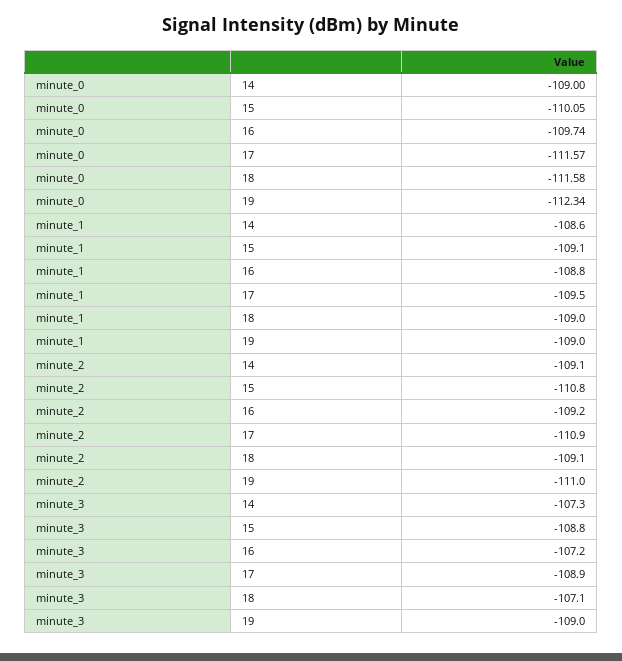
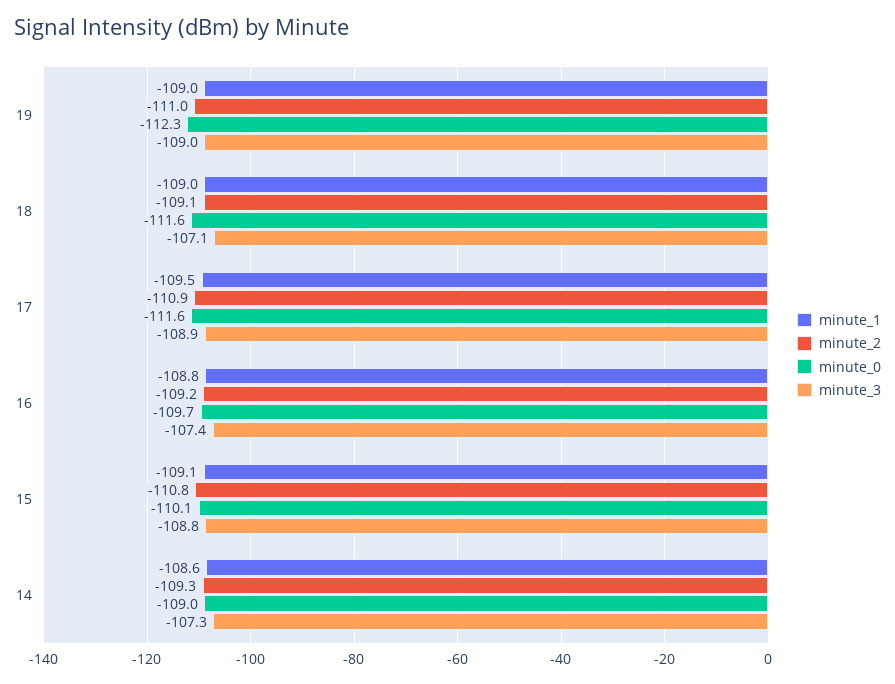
minute_2, 14: -109.1 -> -109.3
minute_3, 16: -107.2 -> -107.4

